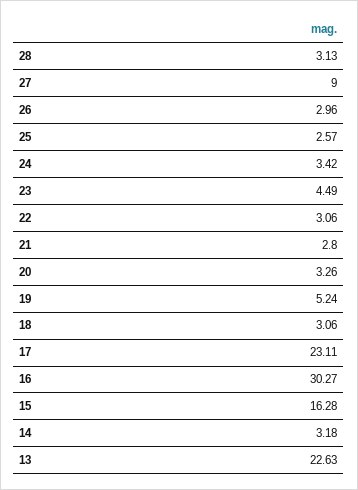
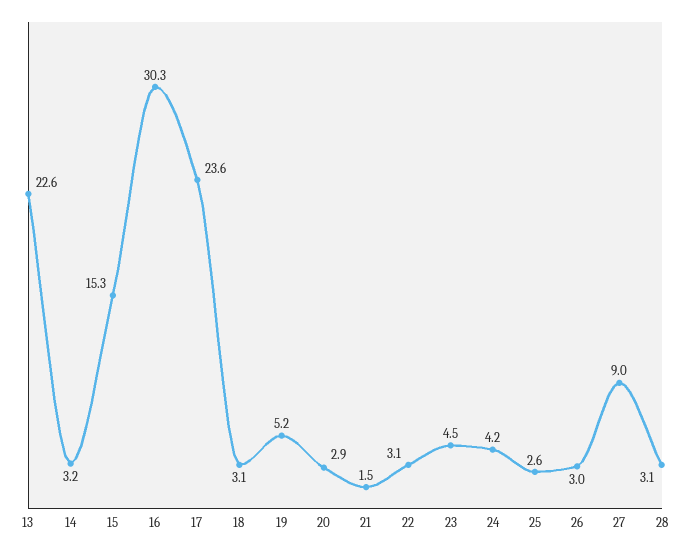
24: 3.42 -> 4.2
21: 2.8 -> 1.5
20: 3.26 -> 2.9
17: 23.11 -> 23.6
15: 16.28 -> 15.3

